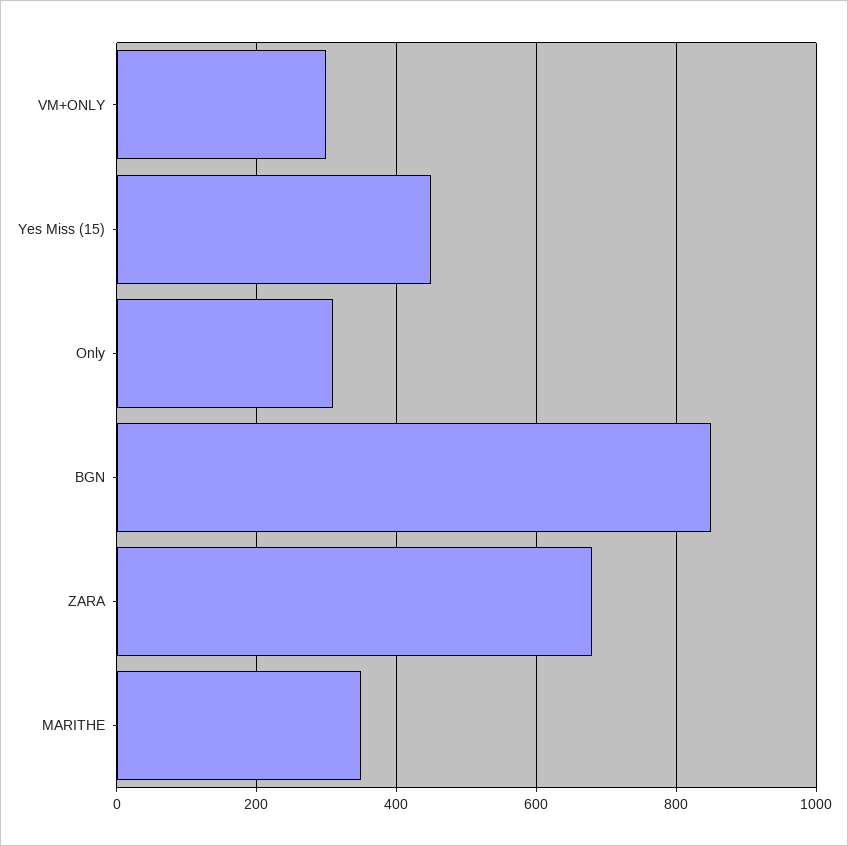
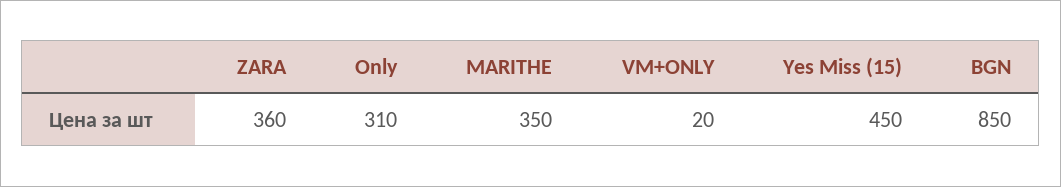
VM+ONLY: 300 -> 20
ZARA: 680 -> 360

